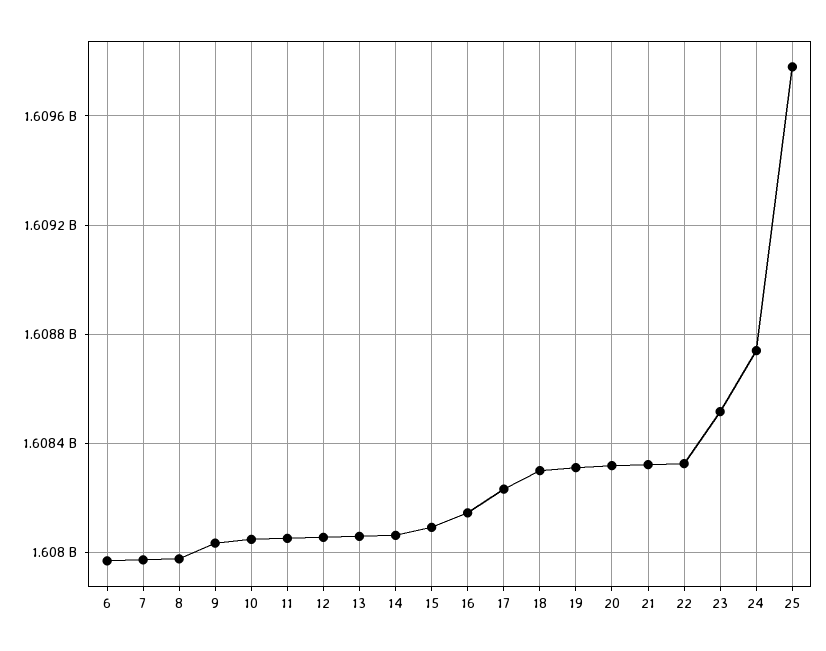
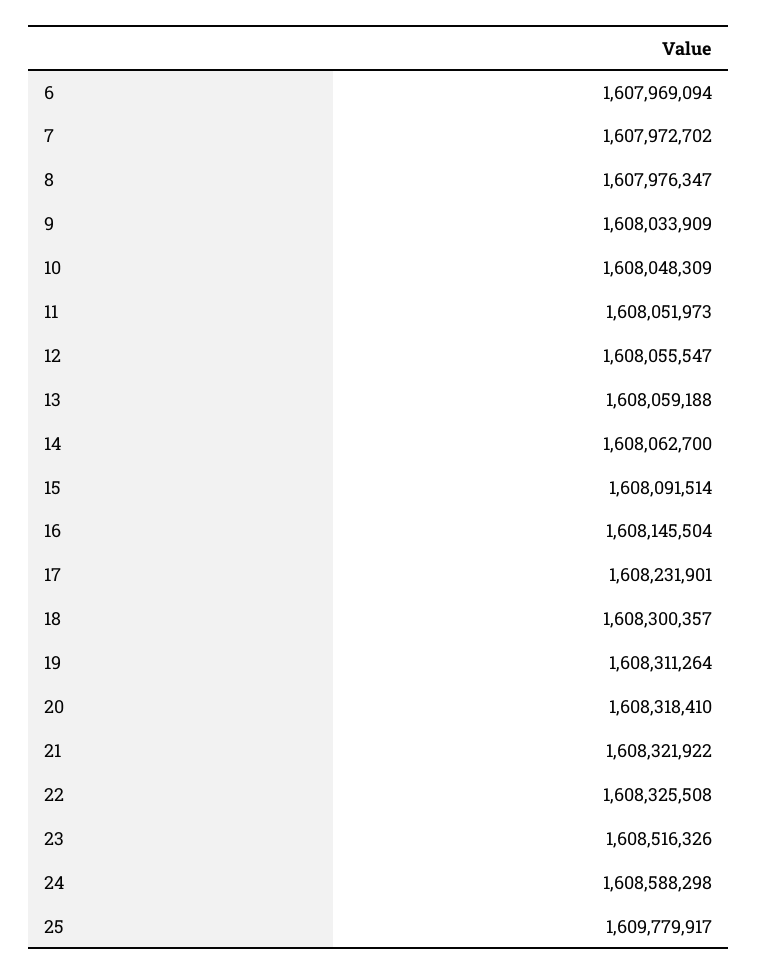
24: 1608750000 -> 1608588298

